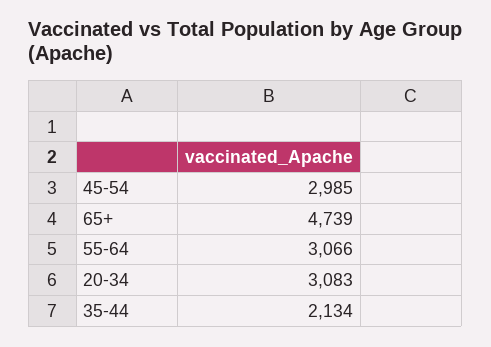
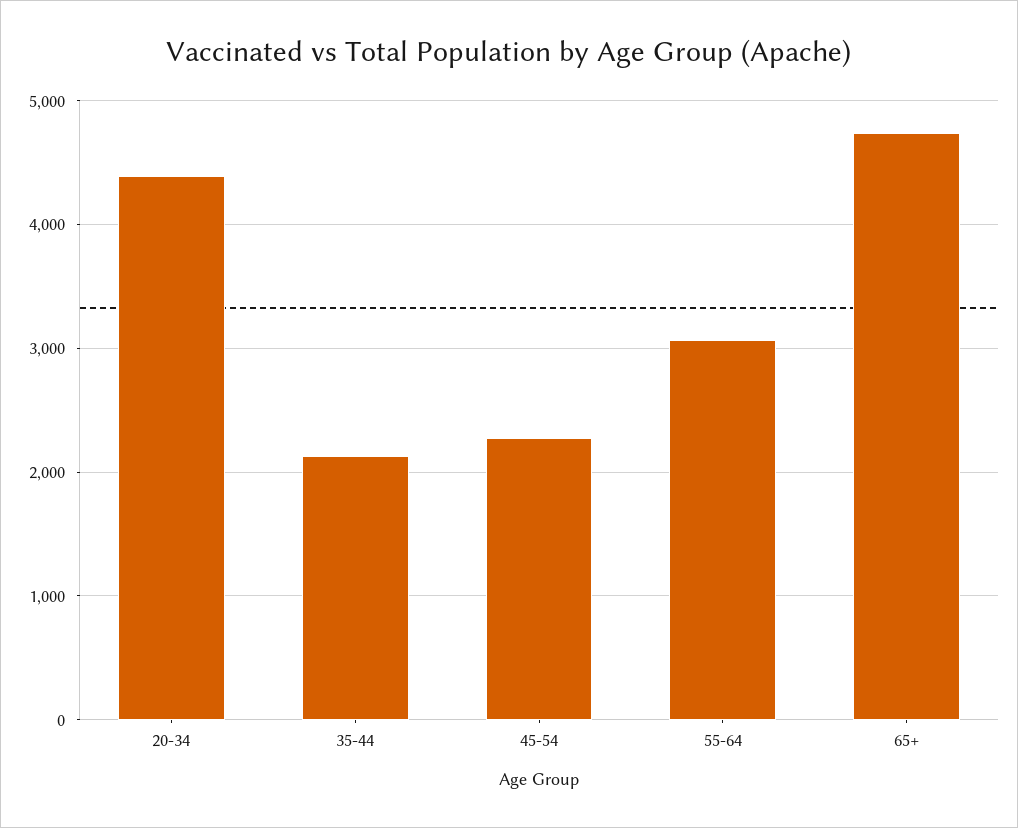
45-54: 2985 -> 2300
20-34: 3083 -> 4400

